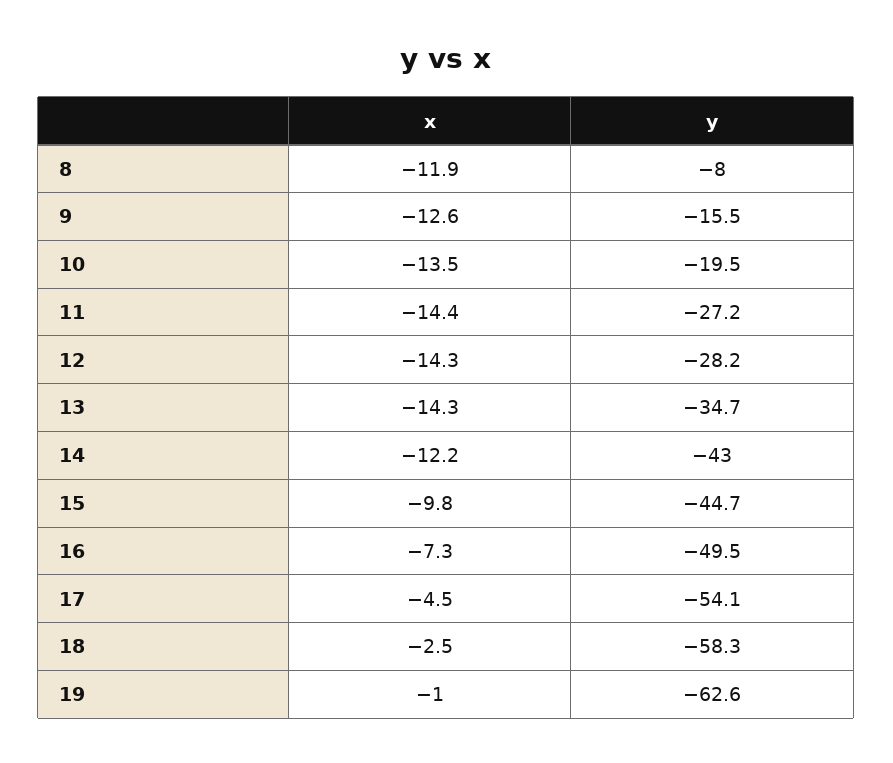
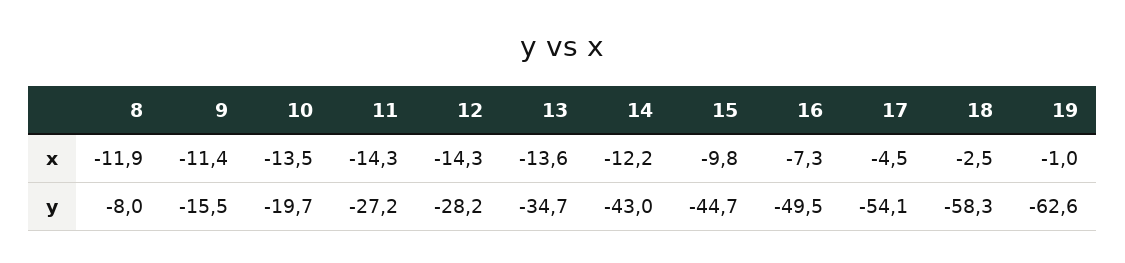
x, 9: -12.6 -> -11.4
y, 10: -19.5 -> -19.7
x, 11: -14.4 -> -14.3
x, 13: -14.3 -> -13.6

